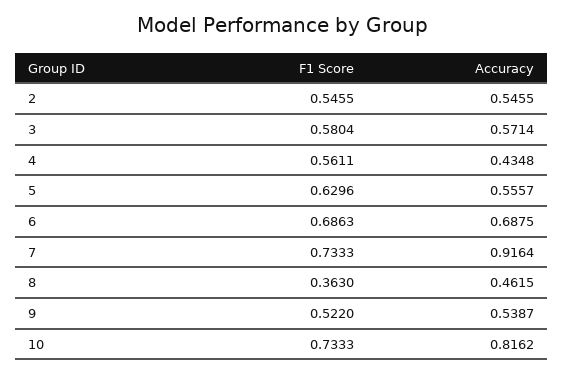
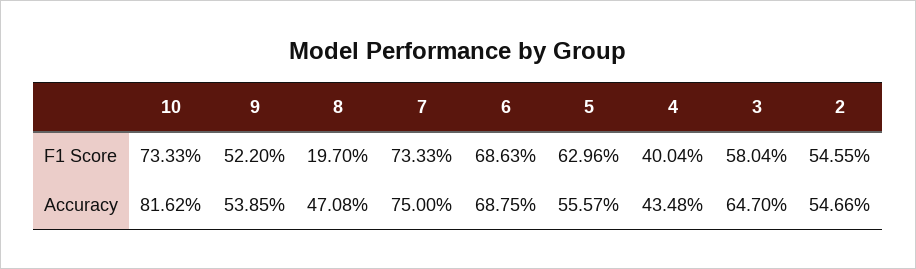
Accuracy, 2: 0.5455 -> 0.5466
Accuracy, 3: 0.5714 -> 0.647
F1 Score, 4: 0.5611 -> 0.4004
Accuracy, 7: 0.9164 -> 0.75
F1 Score, 8: 0.363 -> 0.197
Accuracy, 8: 0.4615 -> 0.4708
Accuracy, 9: 0.5387 -> 0.5385

